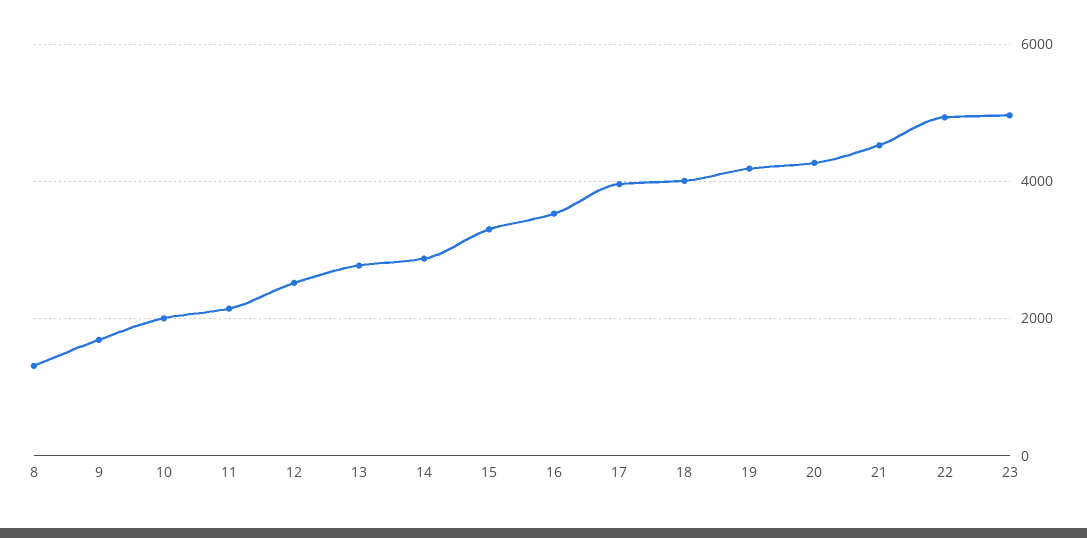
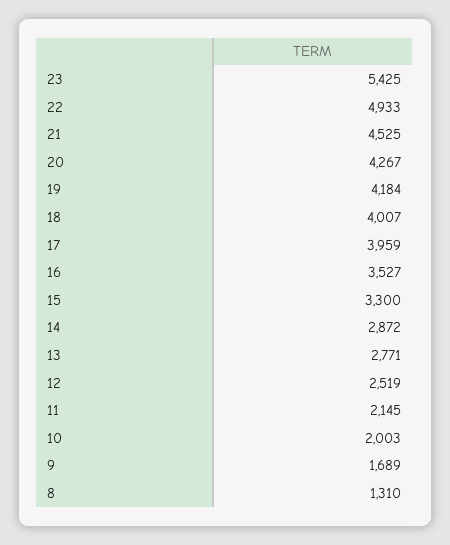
23: 5000 -> 5425

